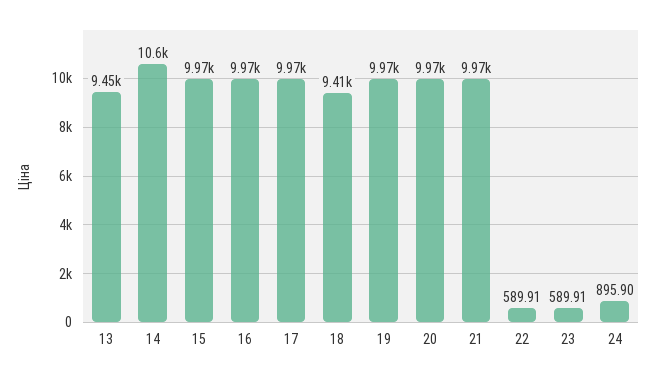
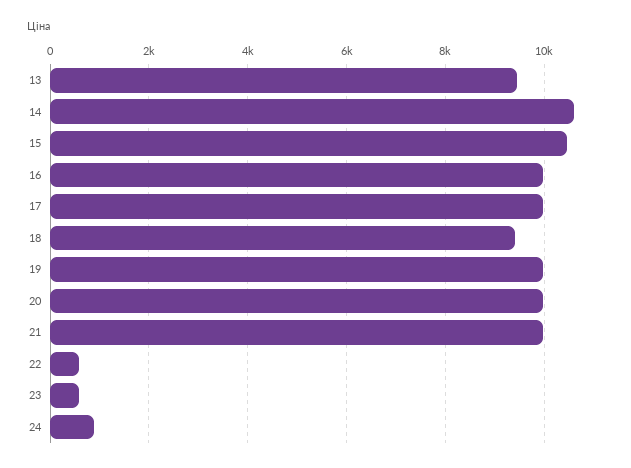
15: 9970 -> 10400

